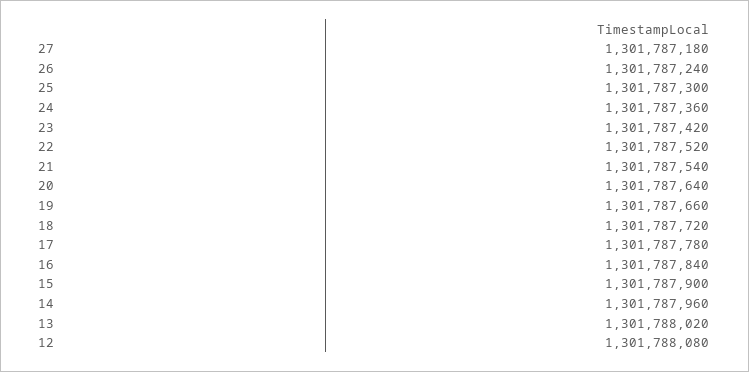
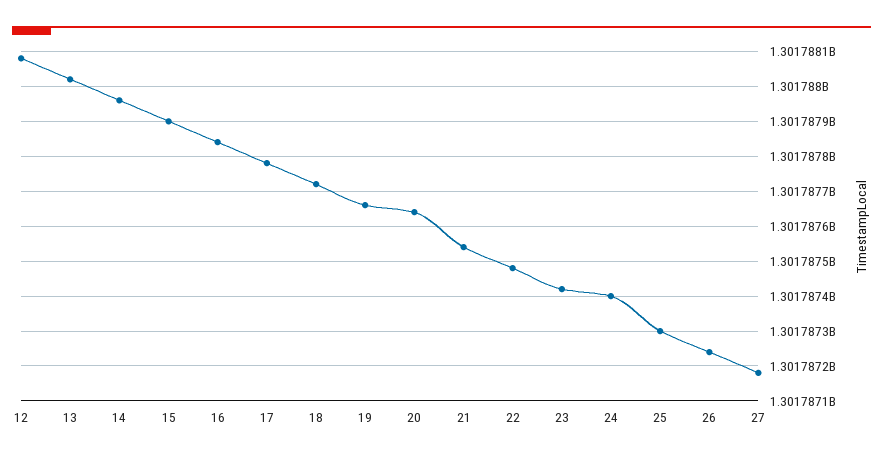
24: 1301787360 -> 1301787400
22: 1301787520 -> 1301787480

